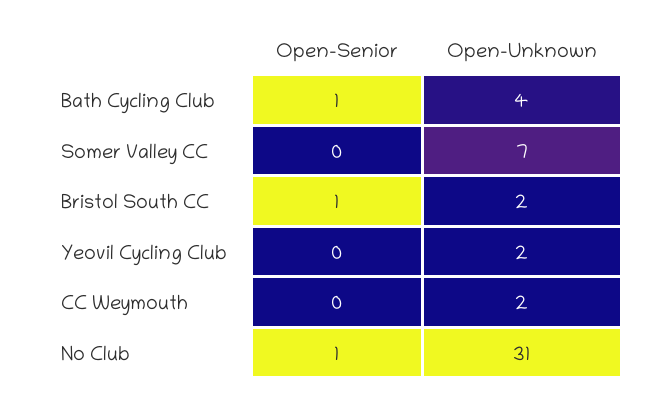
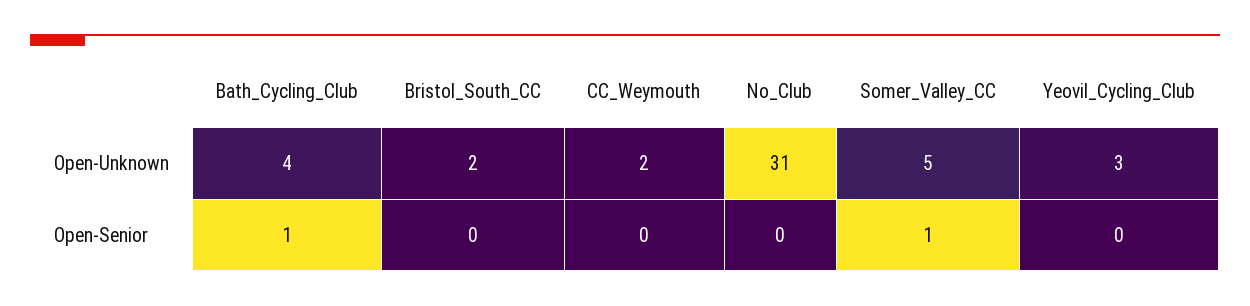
Open-Senior, Somer Valley CC: 0 -> 1
Open-Unknown, Somer Valley CC: 7 -> 5
Open-Senior, Bristol South CC: 1 -> 0
Open-Unknown, Yeovil Cycling Club: 2 -> 3
Open-Senior, No Club: 1 -> 0

